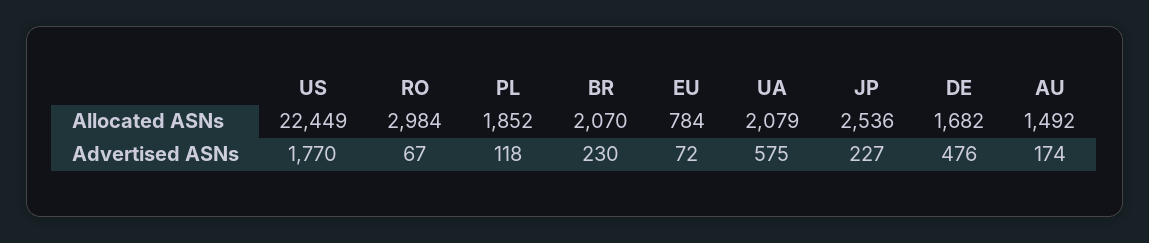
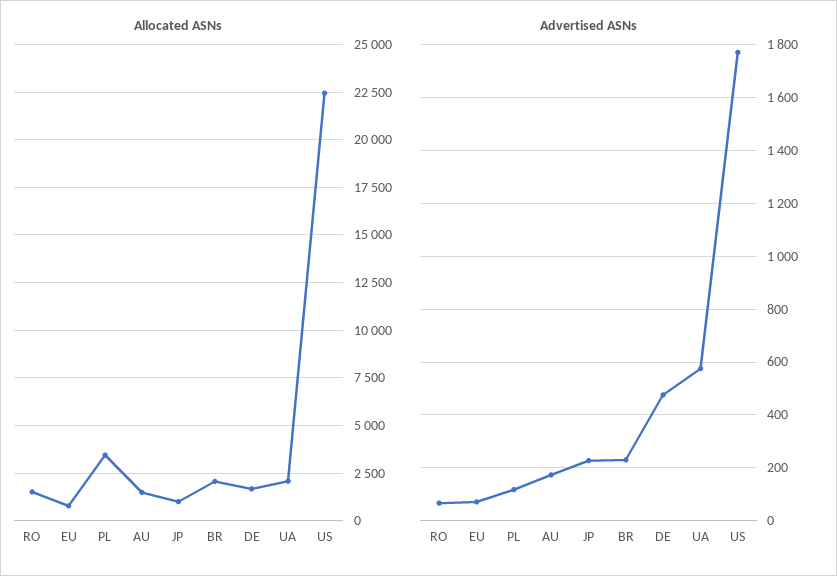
Allocated ASNs, RO: 2984 -> 1500
Allocated ASNs, PL: 1852 -> 3500
Allocated ASNs, JP: 2536 -> 1000

